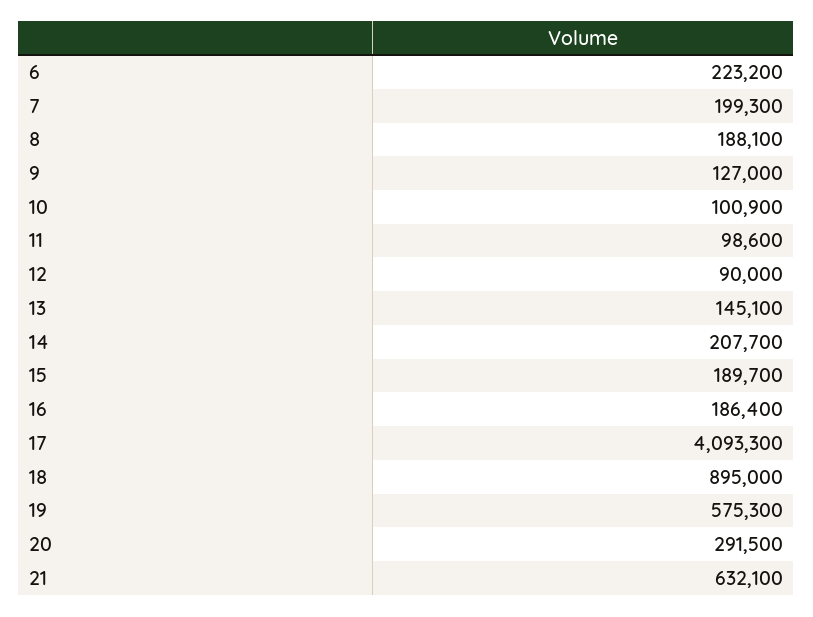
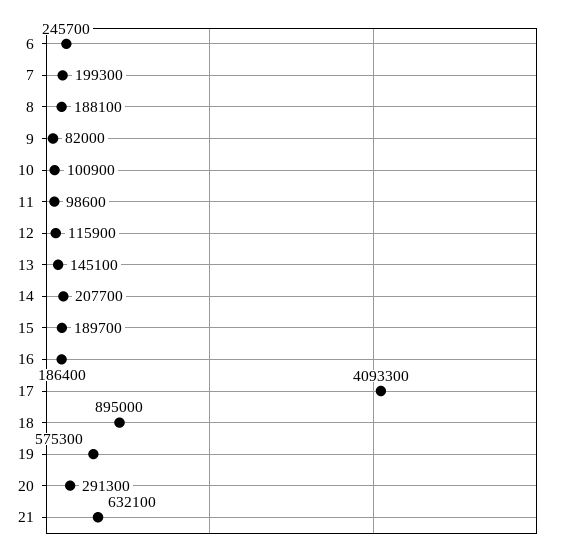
6: 223200 -> 245700
9: 127000 -> 82000
12: 90000 -> 115900
20: 291500 -> 291300

